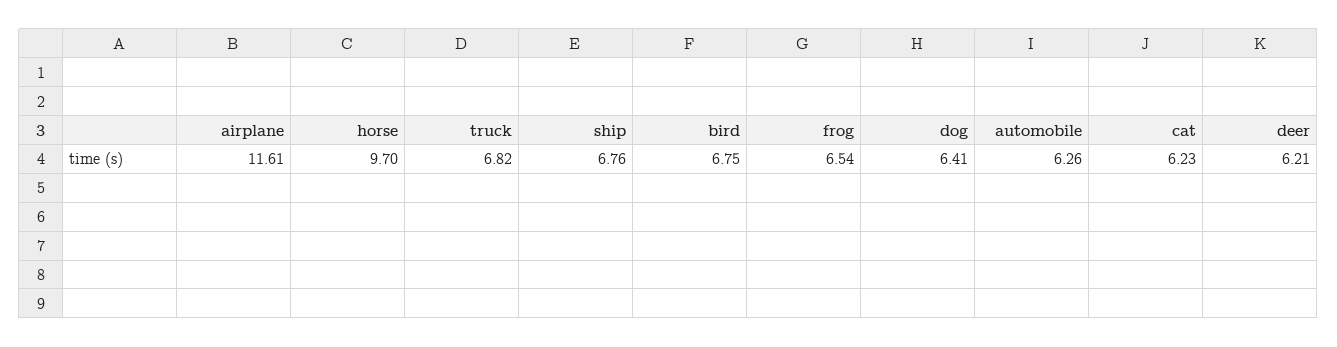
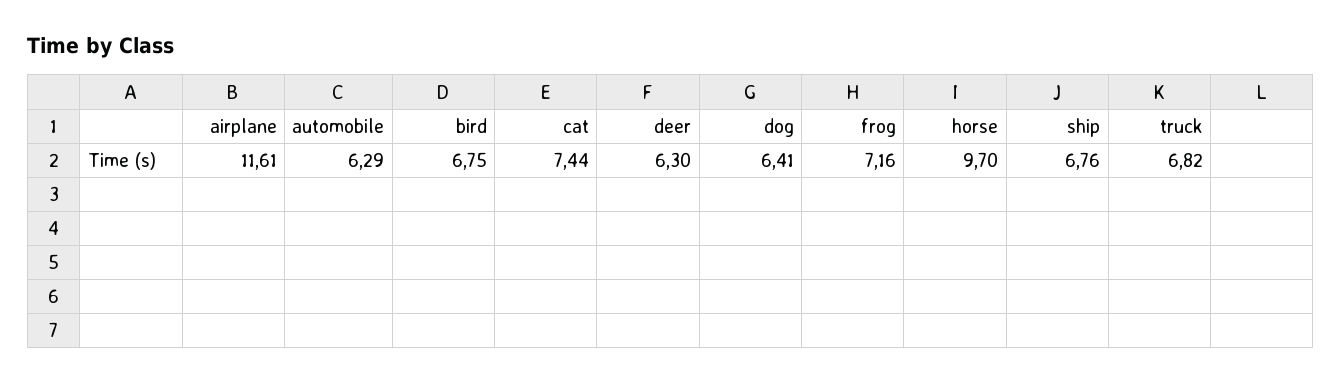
frog: 6.54 -> 7.16
automobile: 6.26 -> 6.29
cat: 6.23 -> 7.44
deer: 6.21 -> 6.3

